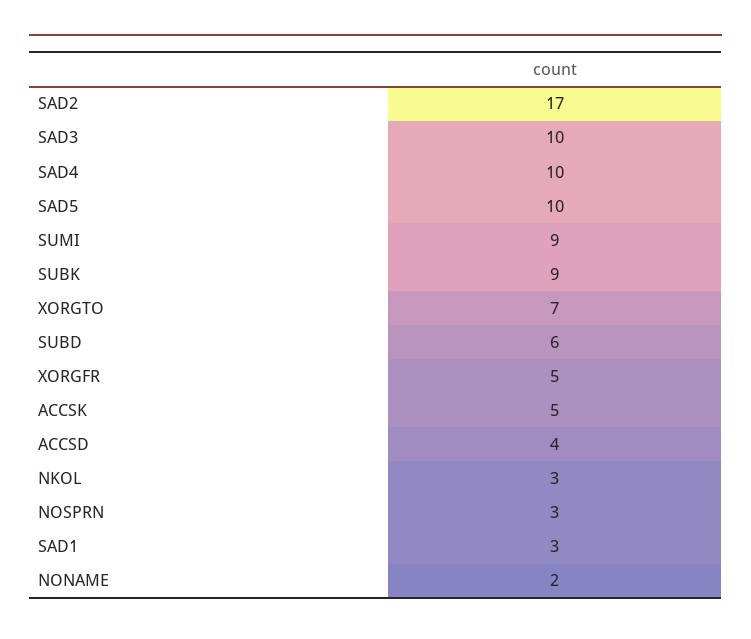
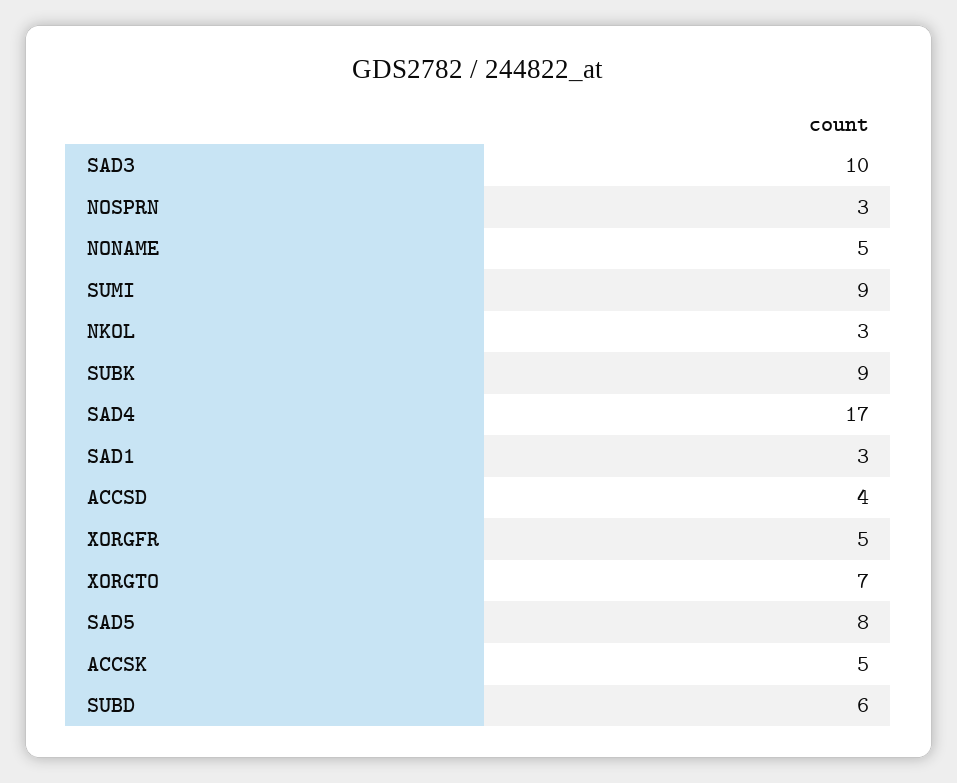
SAD2: 17 -> none
SAD4: 10 -> 17
SAD5: 10 -> 8
NONAME: 2 -> 5

